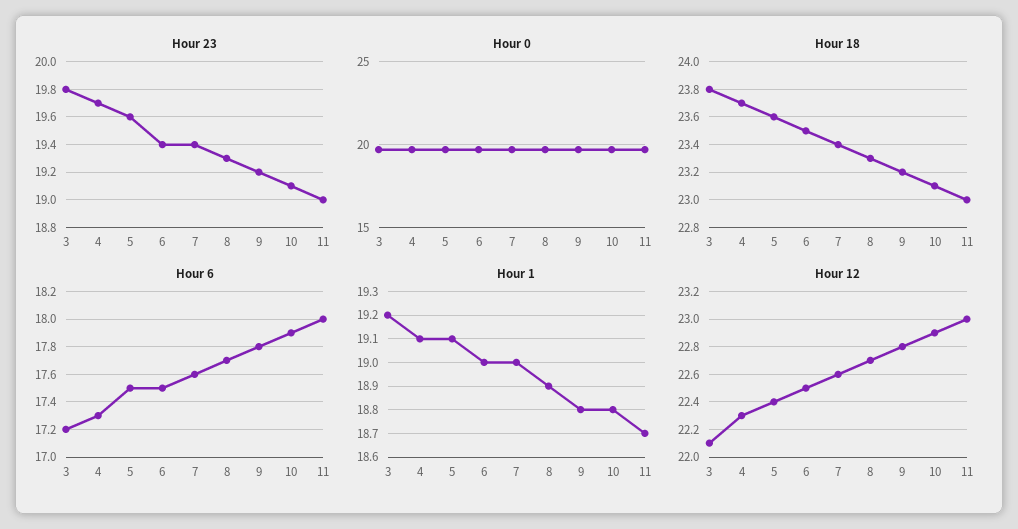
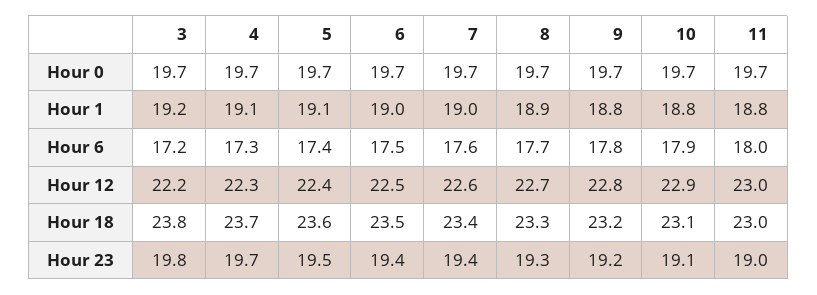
Hour 23, 5: 19.6 -> 19.5
Hour 6, 5: 17.5 -> 17.4
Hour 1, 11: 18.7 -> 18.8
Hour 12, 3: 22.1 -> 22.2

